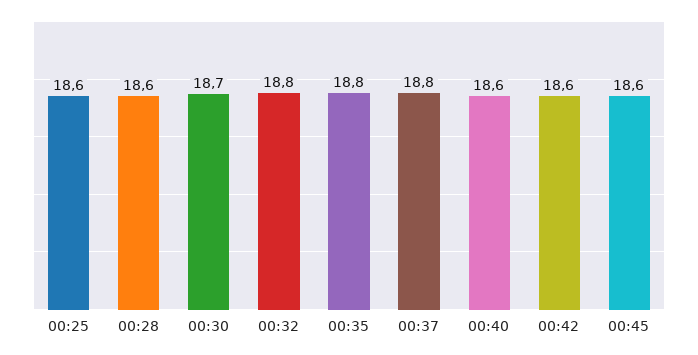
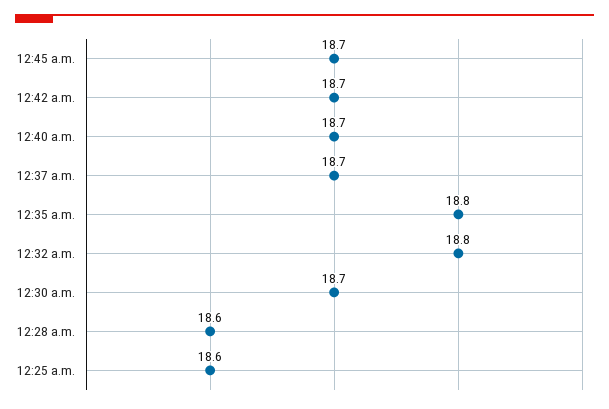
00:37: 18.8 -> 18.7
00:40: 18.6 -> 18.7
00:42: 18.6 -> 18.7
00:45: 18.6 -> 18.7

